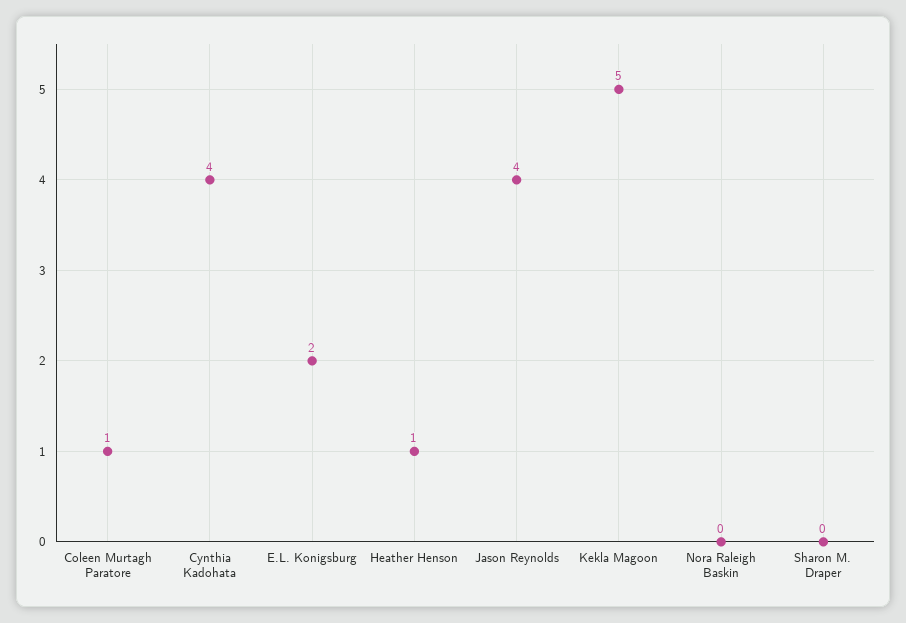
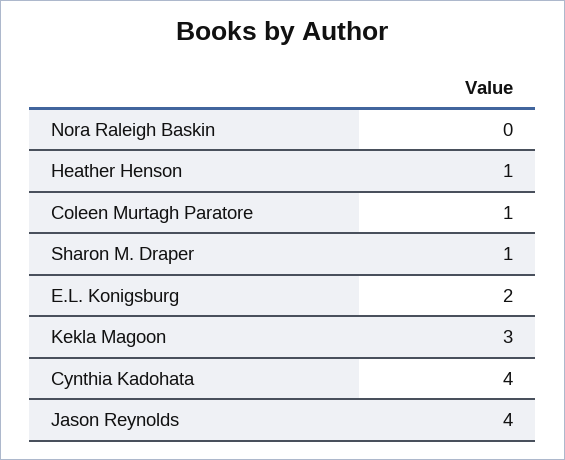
Kekla Magoon: 5 -> 3
Sharon M. Draper: 0 -> 1

